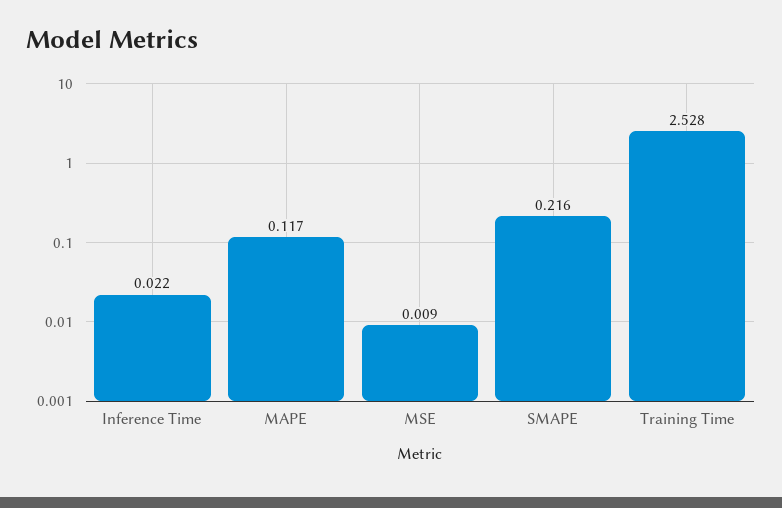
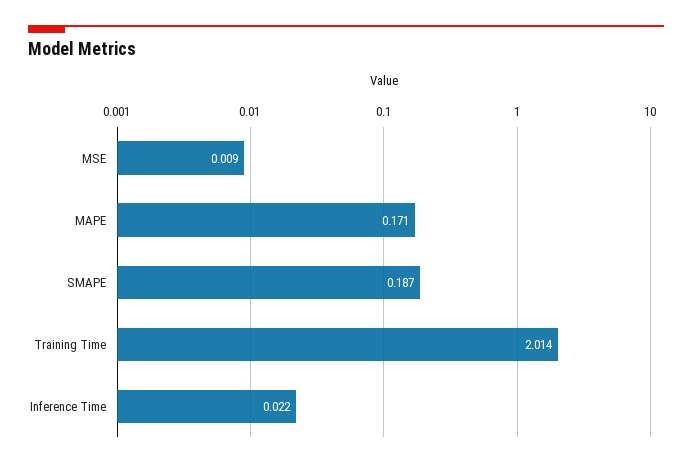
MAPE: 0.117 -> 0.171
SMAPE: 0.216 -> 0.187
Training Time: 2.528 -> 2.014

